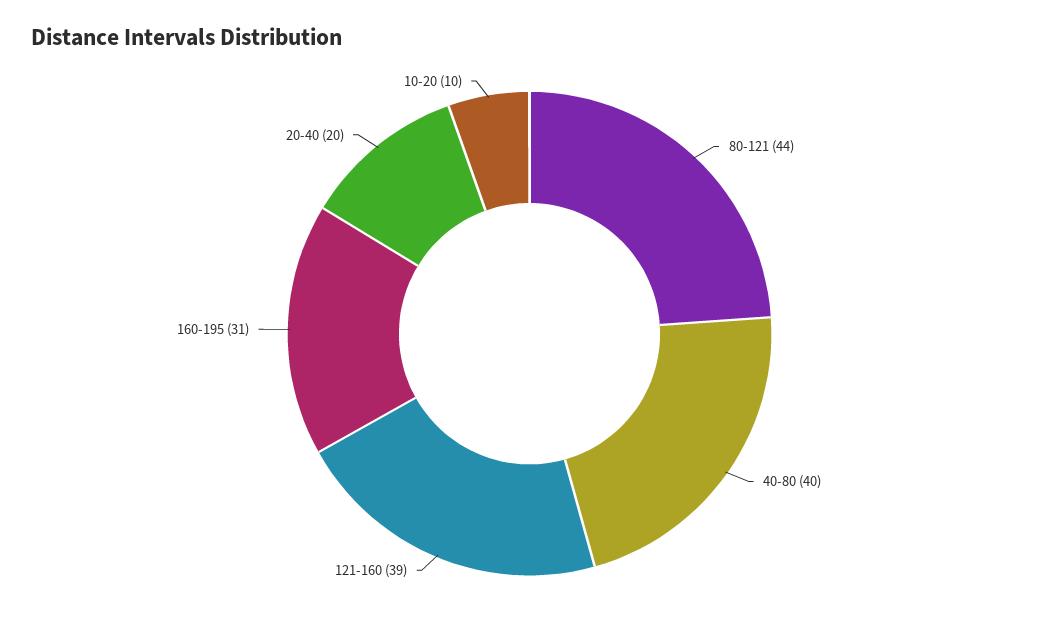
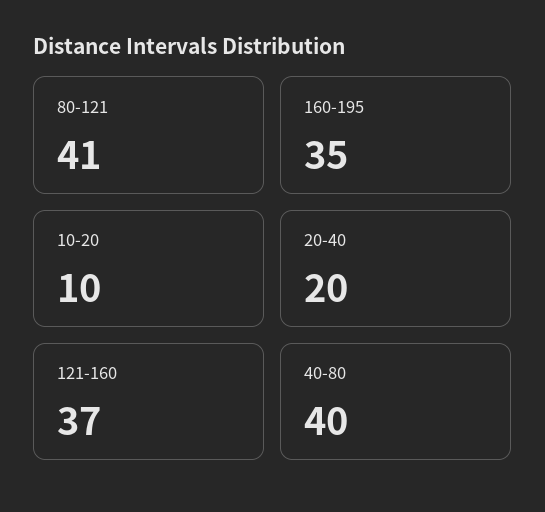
80-121: 44 -> 41
121-160: 39 -> 37
160-195: 31 -> 35

